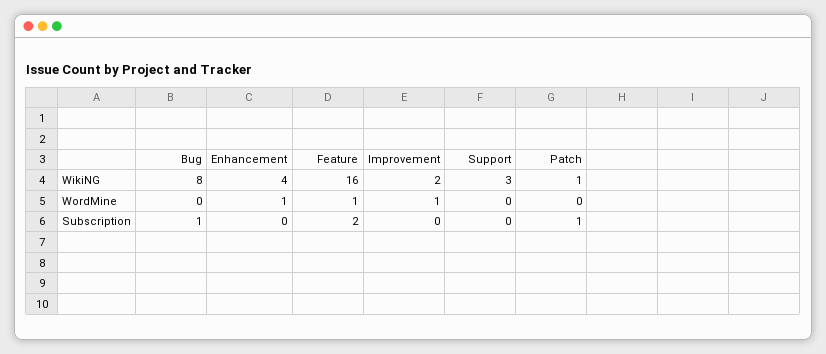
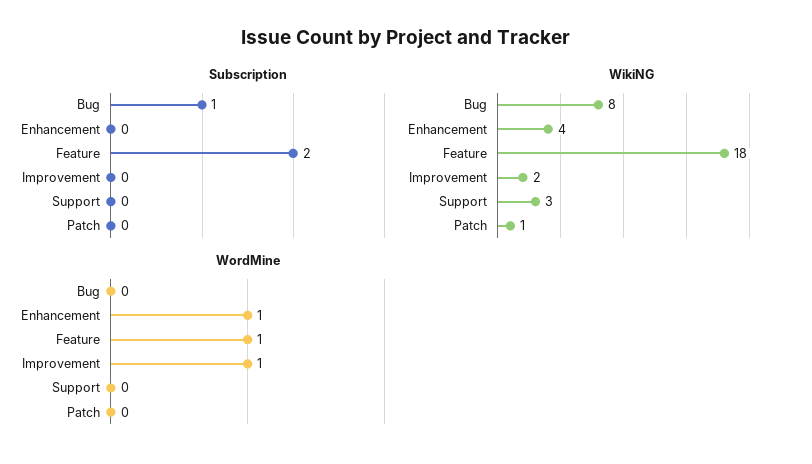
WikiNG, Feature: 16 -> 18
Subscription, Patch: 1 -> 0

